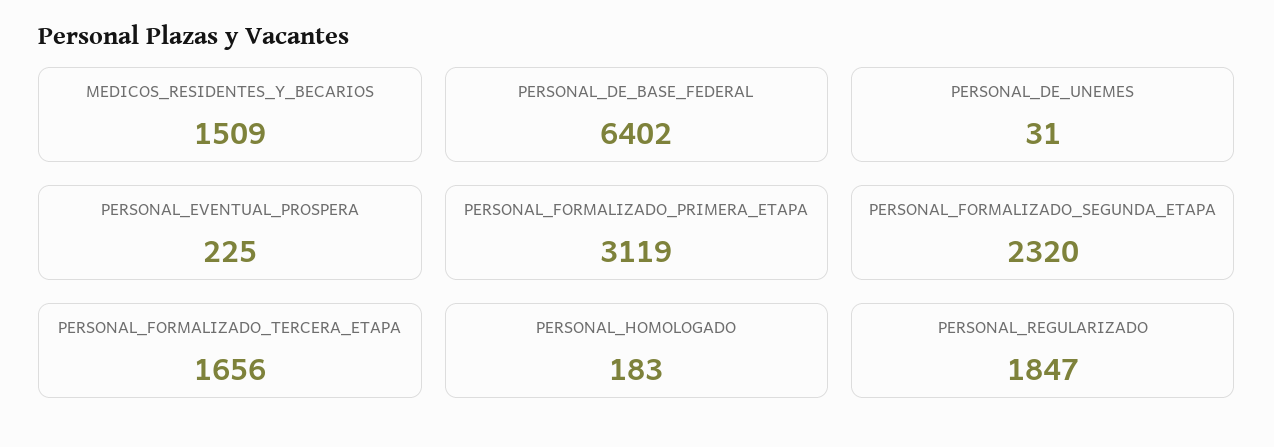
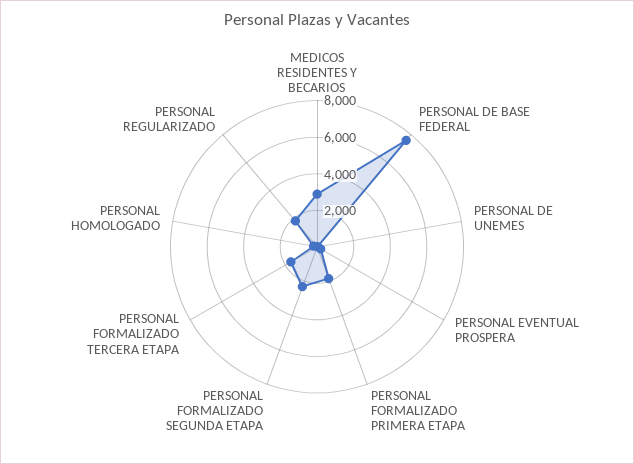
MEDICOS_RESIDENTES_Y_BECARIOS: 1509 -> 3000
PERSONAL_DE_BASE_FEDERAL: 6402 -> 7500
PERSONAL_FORMALIZADO_PRIMERA_ETAPA: 3119 -> 2000

